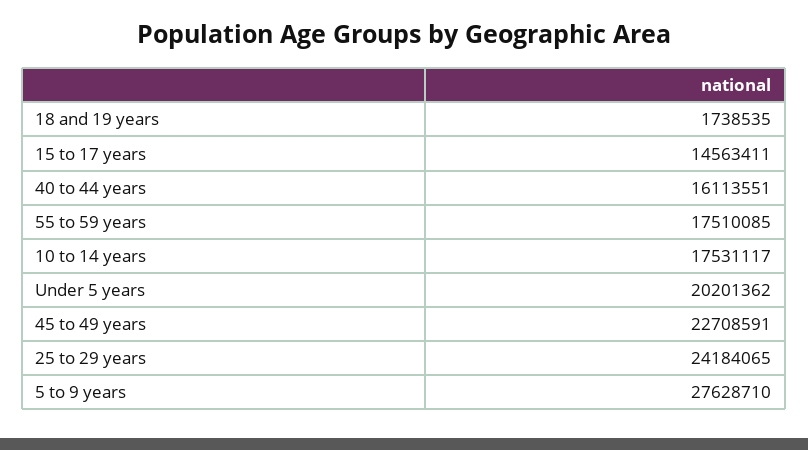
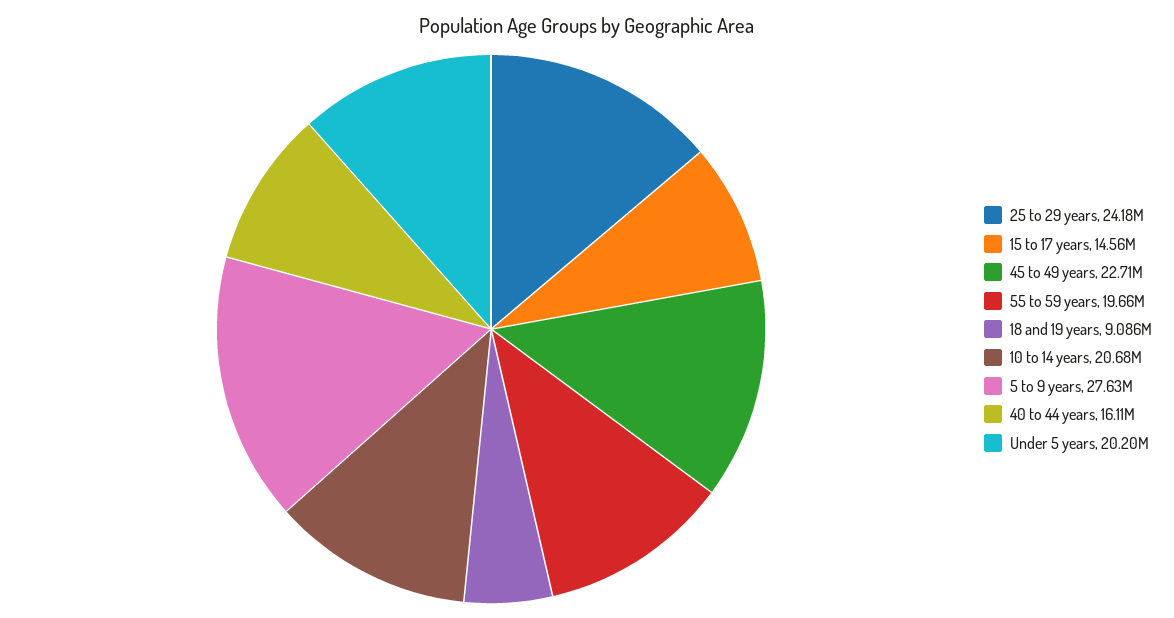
18 and 19 years: 1738535 -> 9086000
55 to 59 years: 17510085 -> 19660000
10 to 14 years: 17531117 -> 20680000

